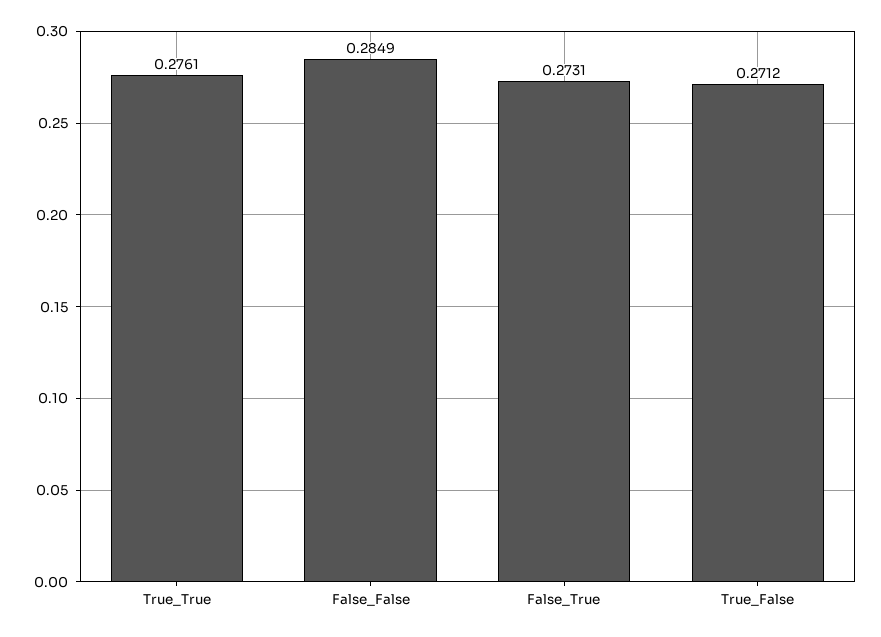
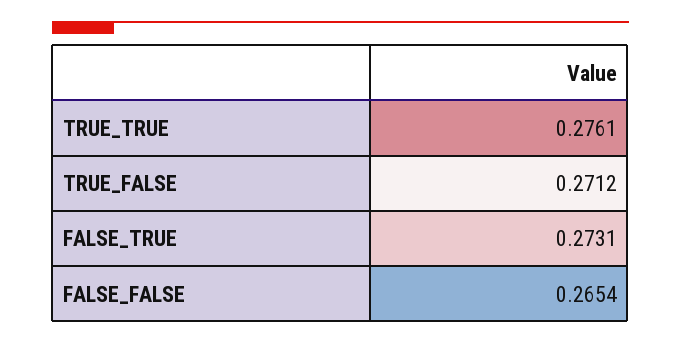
False_False: 0.2849 -> 0.2654

